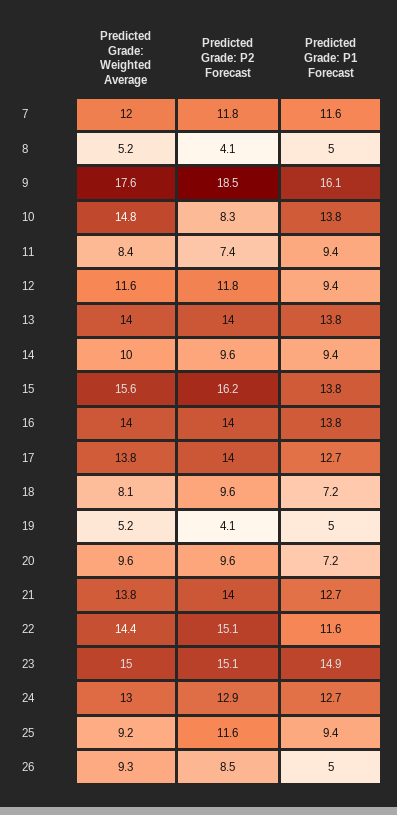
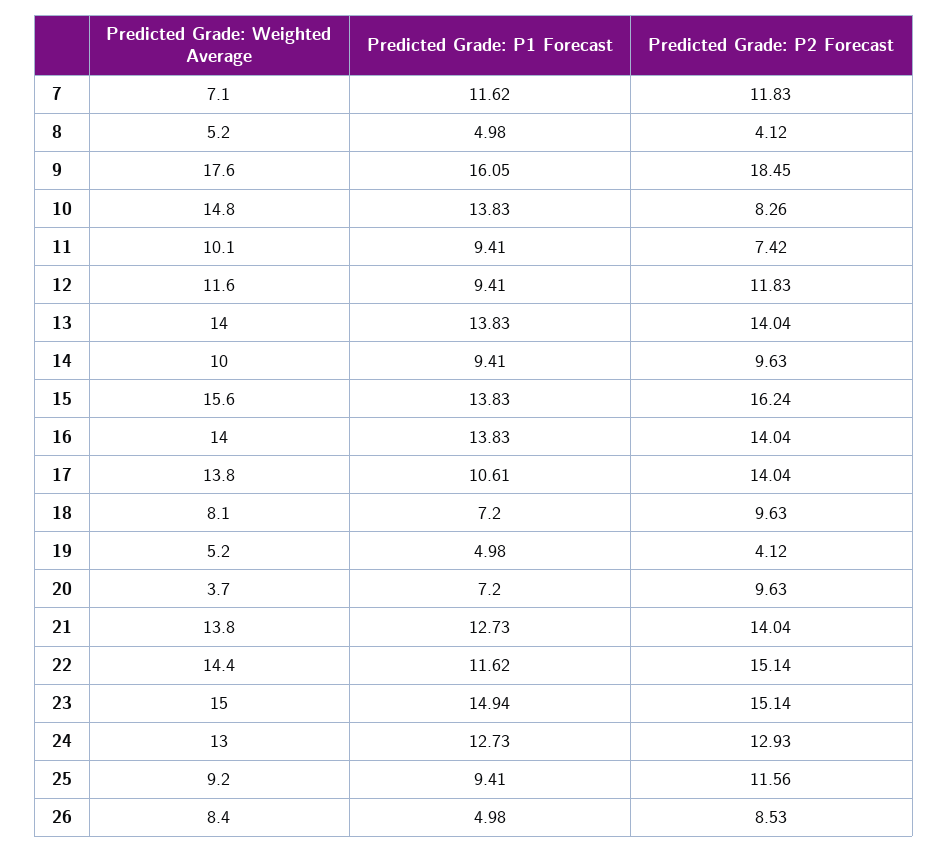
Predicted Grade: Weighted Average, 7: 12 -> 7.1
Predicted Grade: Weighted Average, 11: 8.4 -> 10.1
Predicted Grade: P1 Forecast, 17: 12.7 -> 10.61
Predicted Grade: Weighted Average, 20: 9.6 -> 3.7
Predicted Grade: Weighted Average, 26: 9.3 -> 8.4

